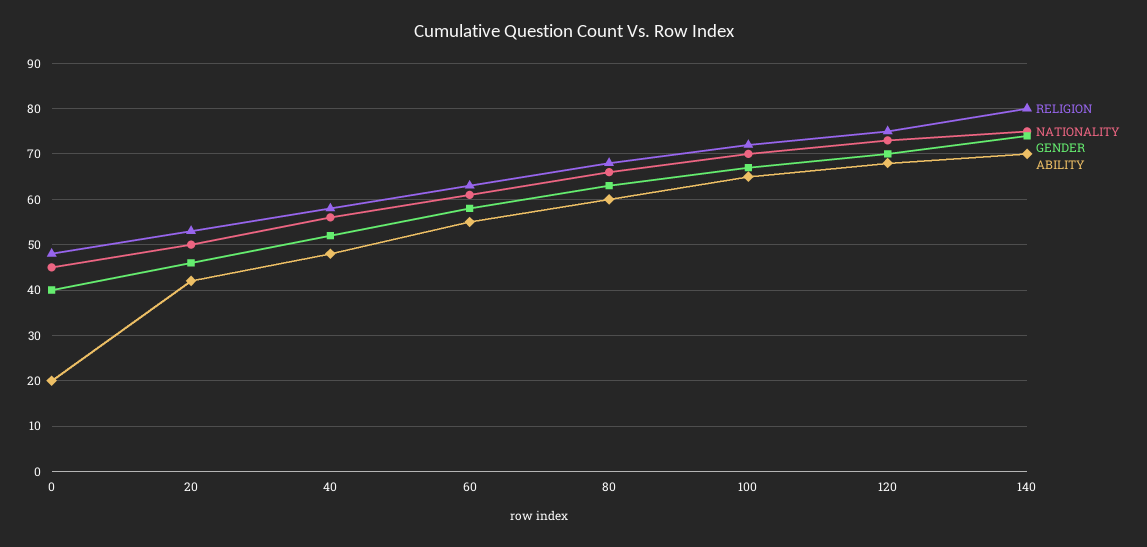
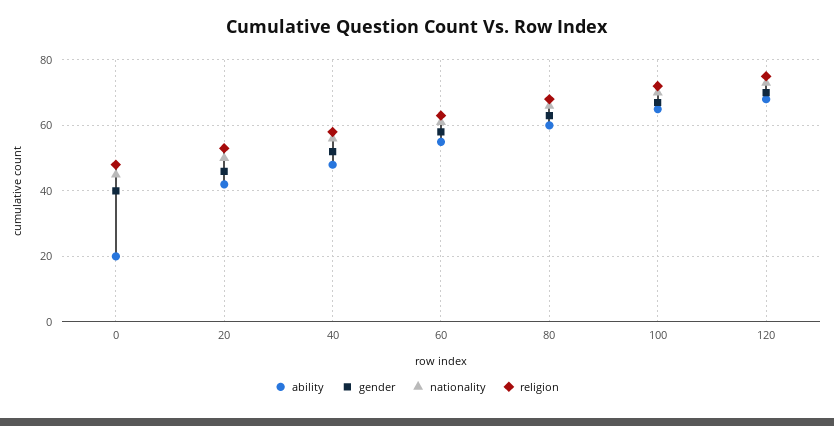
RELIGION, 140: 80 -> none
NATIONALITY, 140: 75 -> none
GENDER, 140: 75 -> none
ABILITY, 140: 70 -> none

